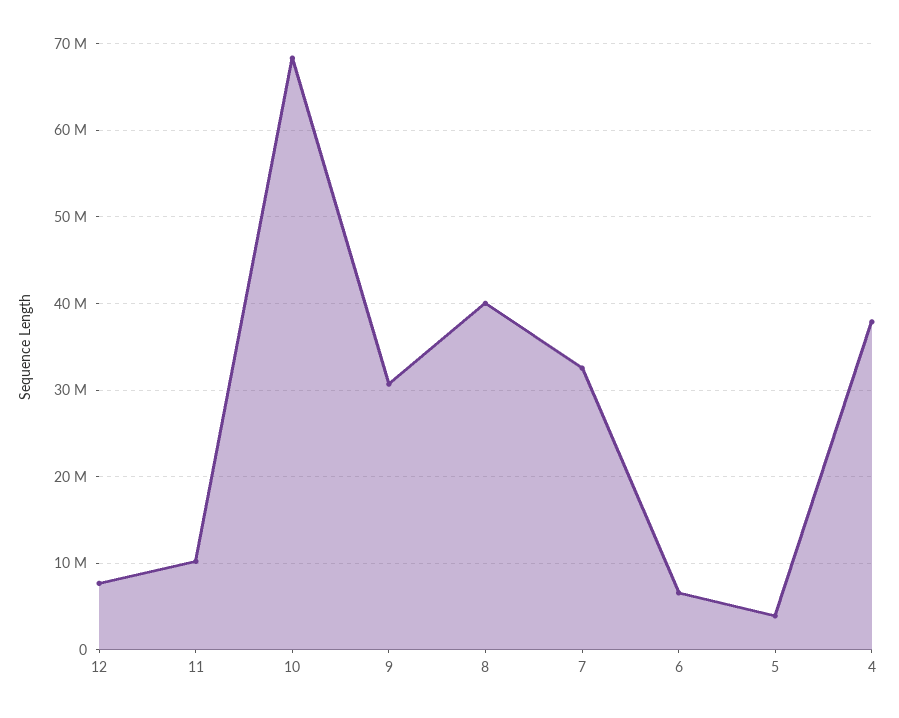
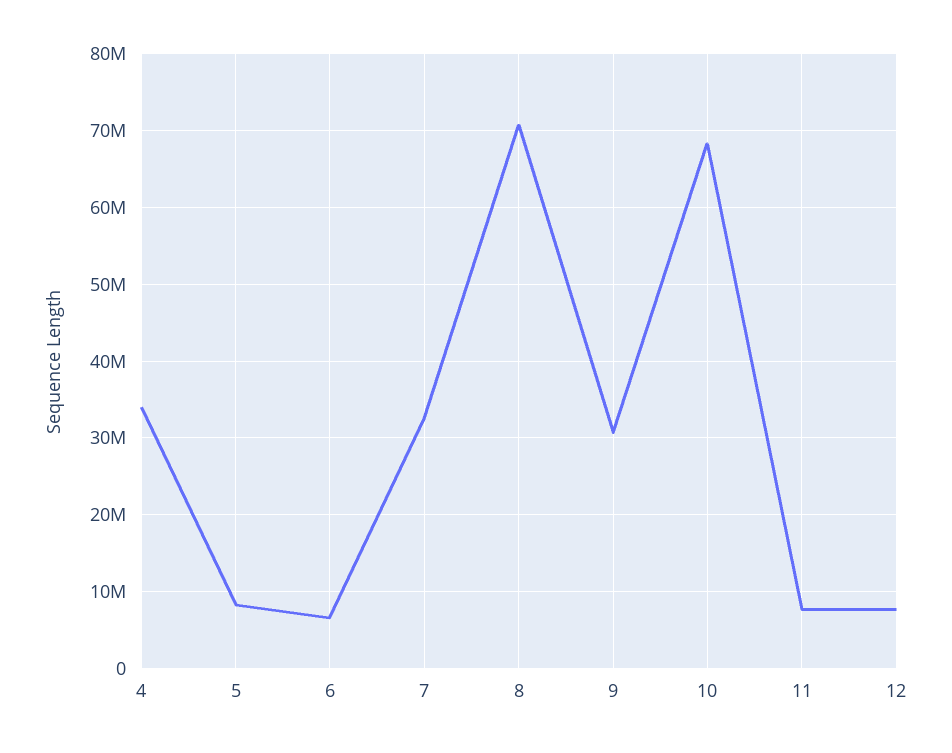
11: 10000000 -> 8000000
8: 40000000 -> 71000000
5: 4000000 -> 8000000
4: 38000000 -> 34000000

